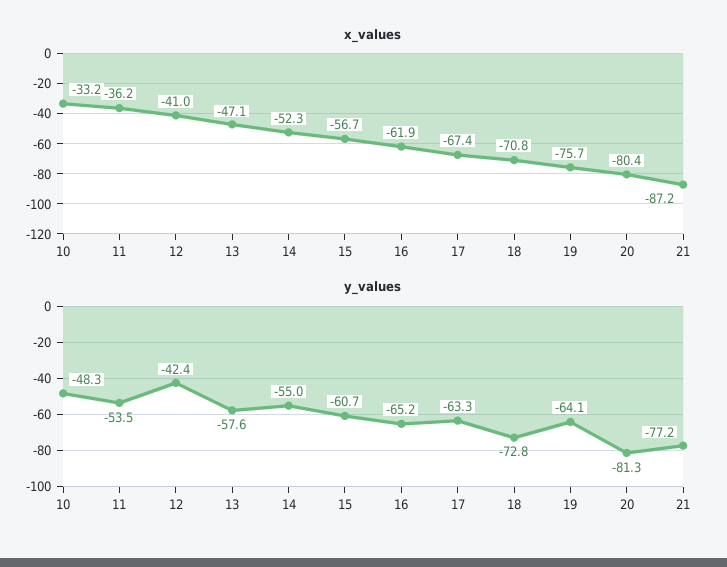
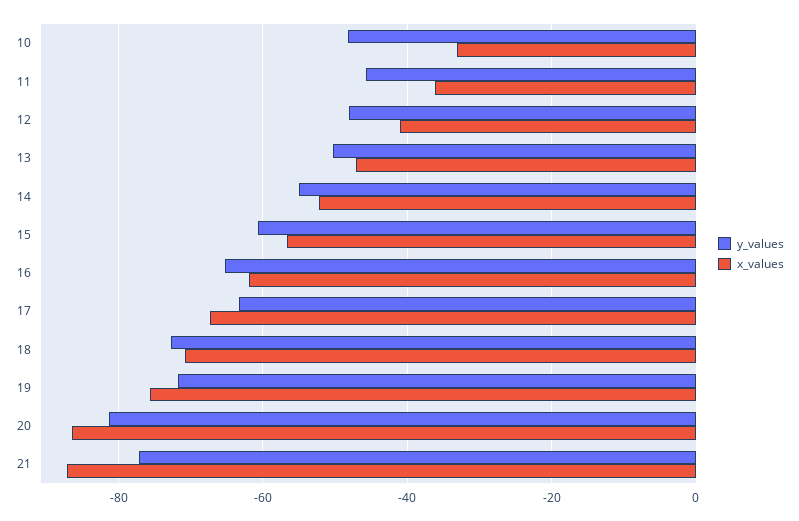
x_values, 20: -80.4 -> -86
y_values, 11: -53.5 -> -46
y_values, 12: -42.4 -> -48
y_values, 13: -57.6 -> -50
y_values, 19: -64.1 -> -72

